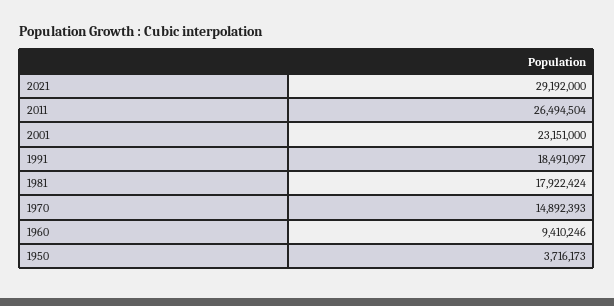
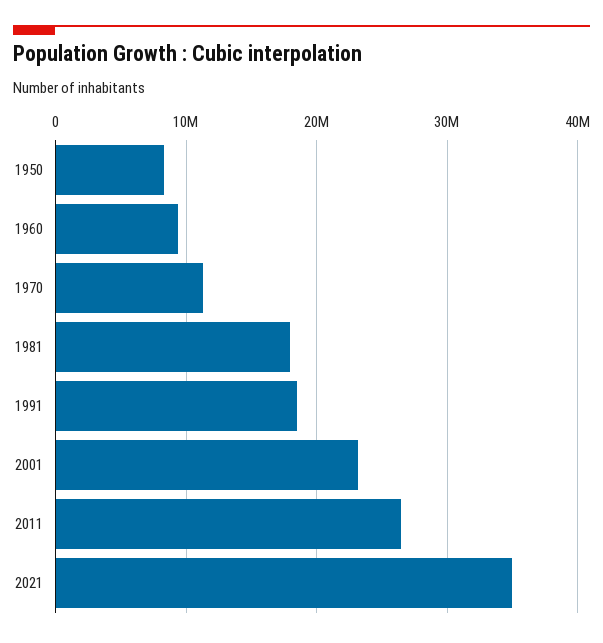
2021: 29192000 -> 35000000
1970: 14892393 -> 11000000
1950: 3716173 -> 8000000

